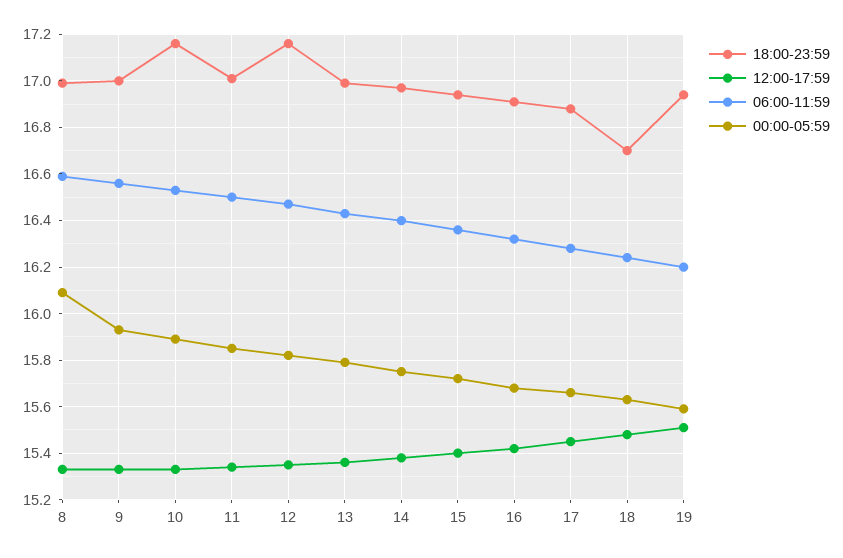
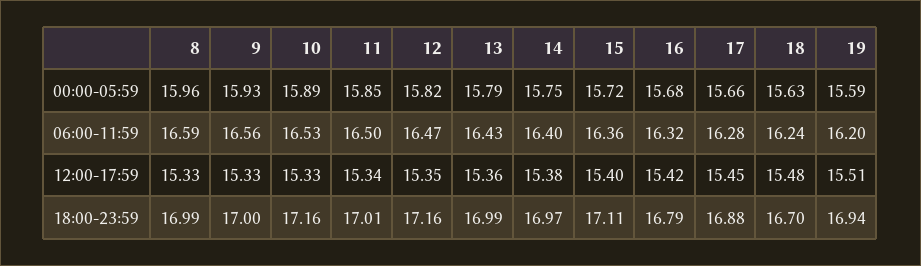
00:00-05:59, 8: 16.1 -> 15.96
18:00-23:59, 15: 16.95 -> 17.11
18:00-23:59, 16: 16.9 -> 16.79

